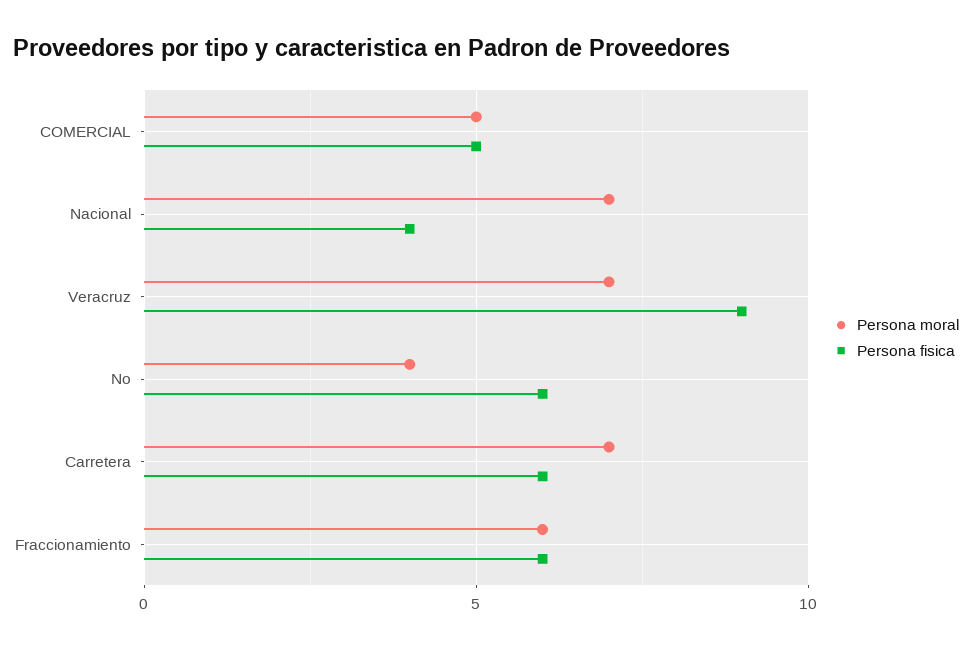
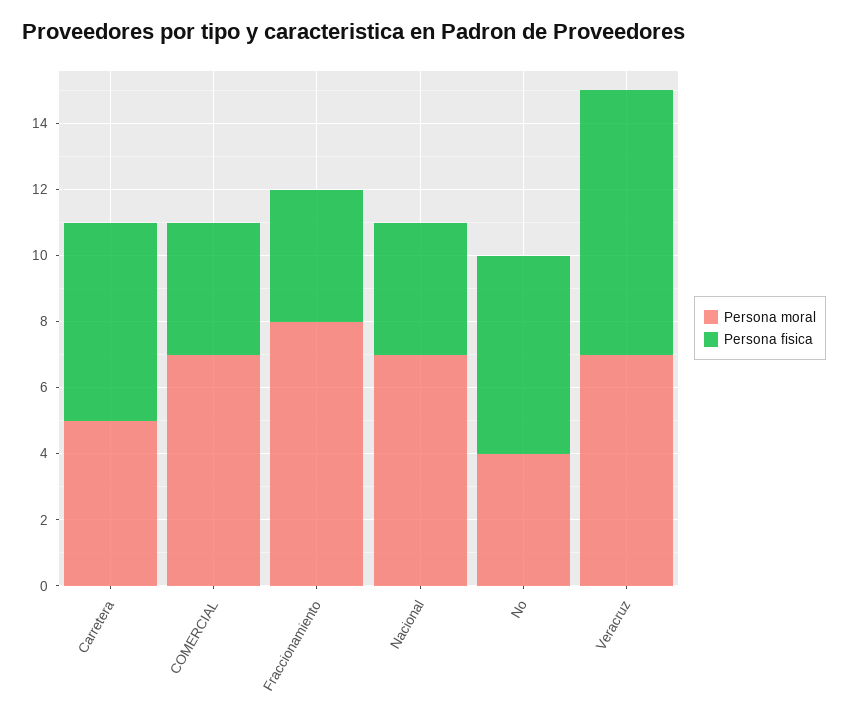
Persona moral, COMERCIAL: 5 -> 7
Persona fisica, COMERCIAL: 5 -> 4
Persona fisica, Veracruz: 9 -> 8
Persona moral, Carretera: 7 -> 5
Persona moral, Fraccionamiento: 6 -> 8
Persona fisica, Fraccionamiento: 6 -> 4

